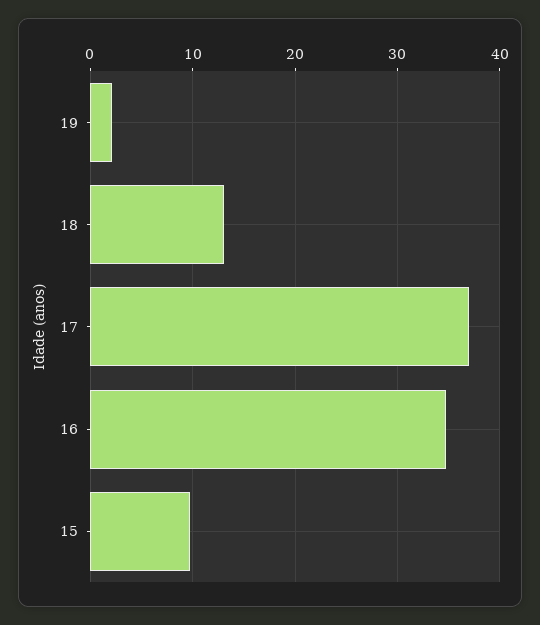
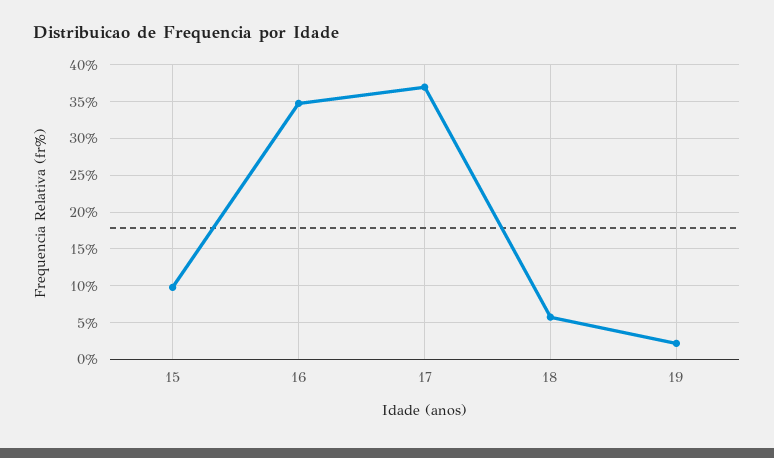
18: 13 -> 6

